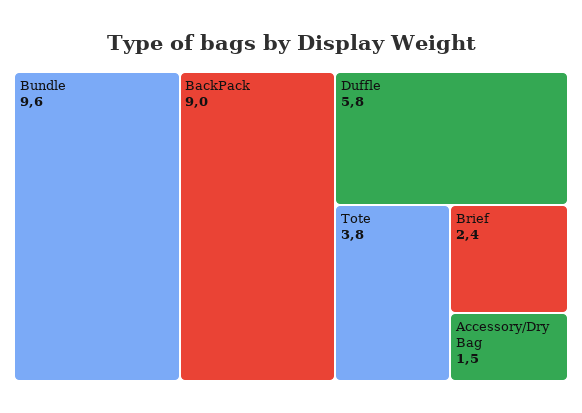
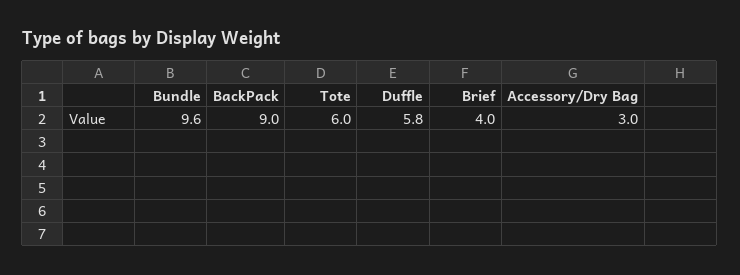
Tote: 3.8 -> 6
Brief: 2.4 -> 4
Accessory/Dry Bag: 1.5 -> 3

